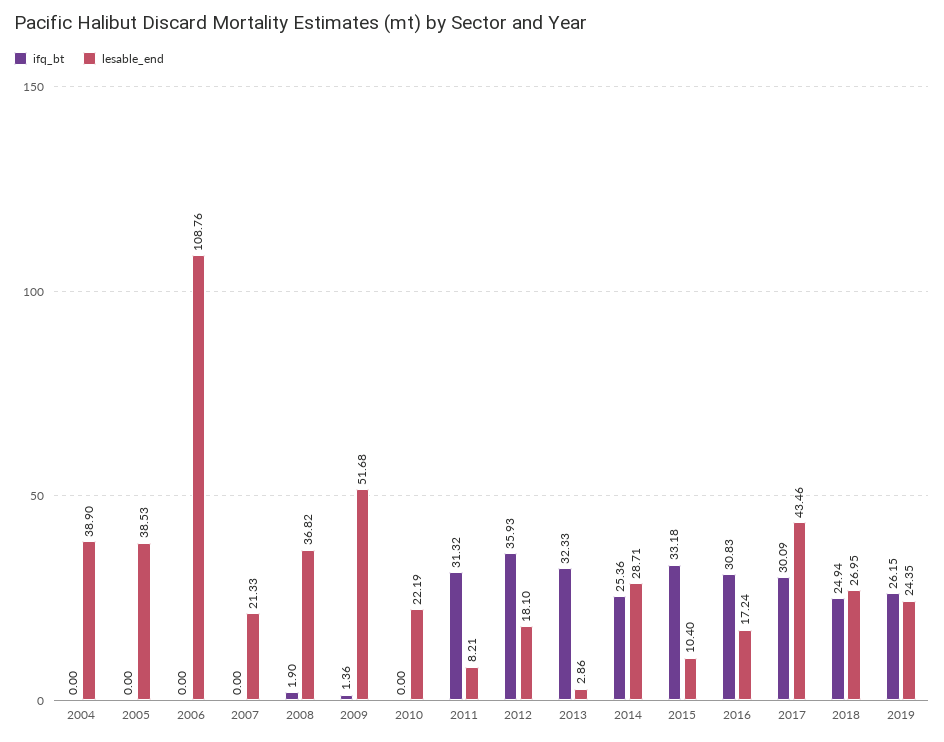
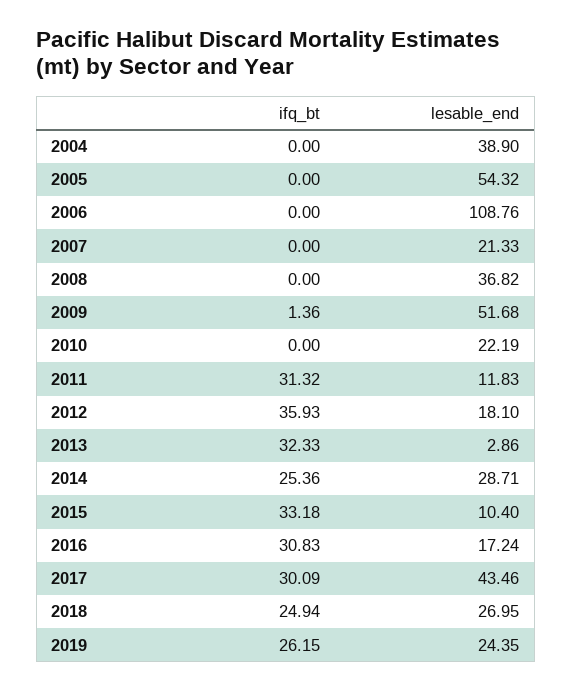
lesable_end, 2005: 38.53 -> 54.32
ifq_bt, 2008: 1.9 -> 0
lesable_end, 2011: 8.21 -> 11.83

